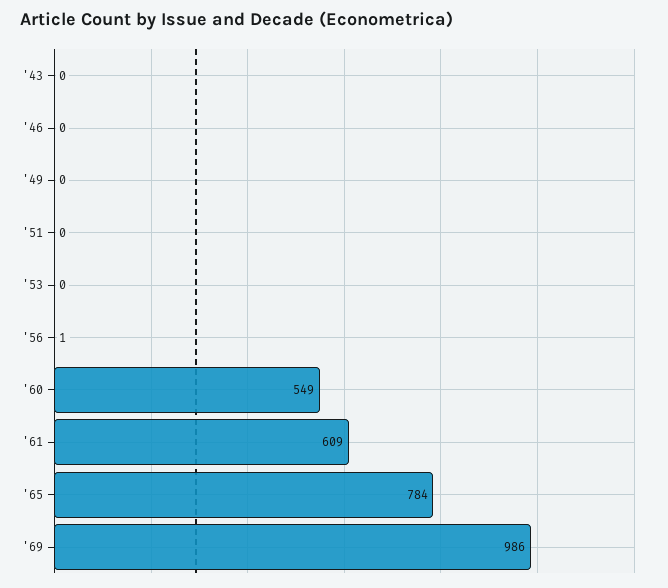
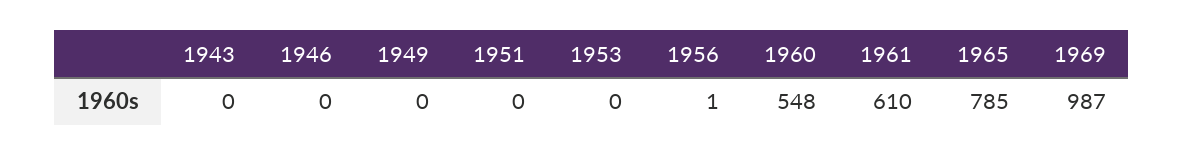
'60: 549 -> 548
'61: 609 -> 610
'65: 784 -> 785
'69: 986 -> 987

